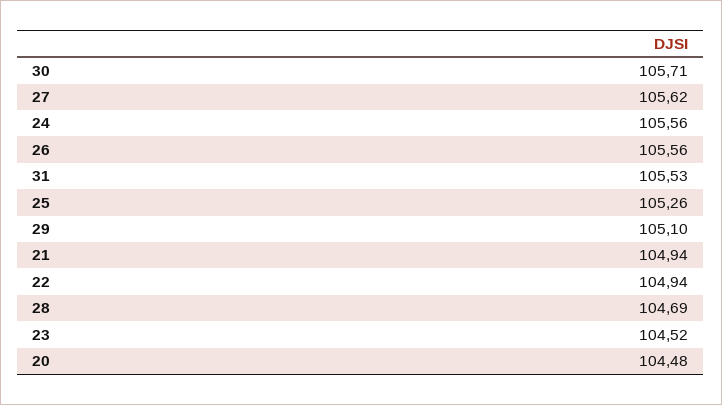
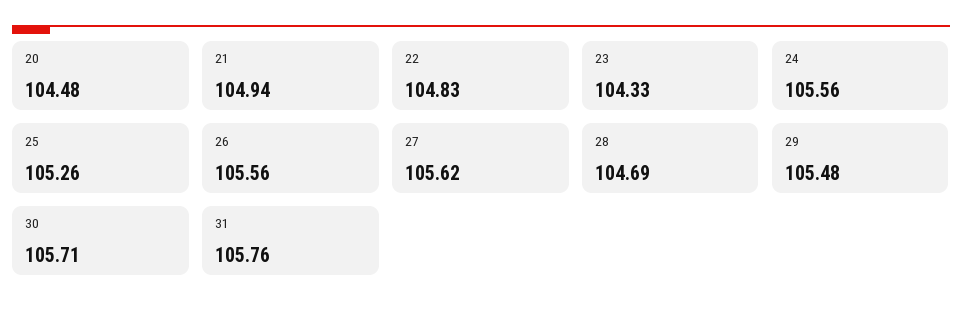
31: 105.53 -> 105.76
29: 105.1 -> 105.48
22: 104.94 -> 104.83
23: 104.52 -> 104.33

